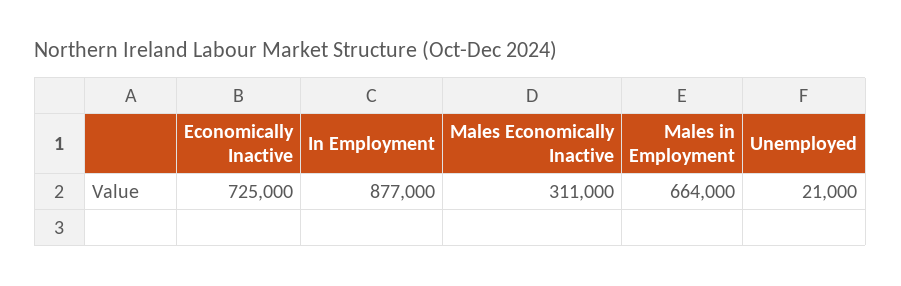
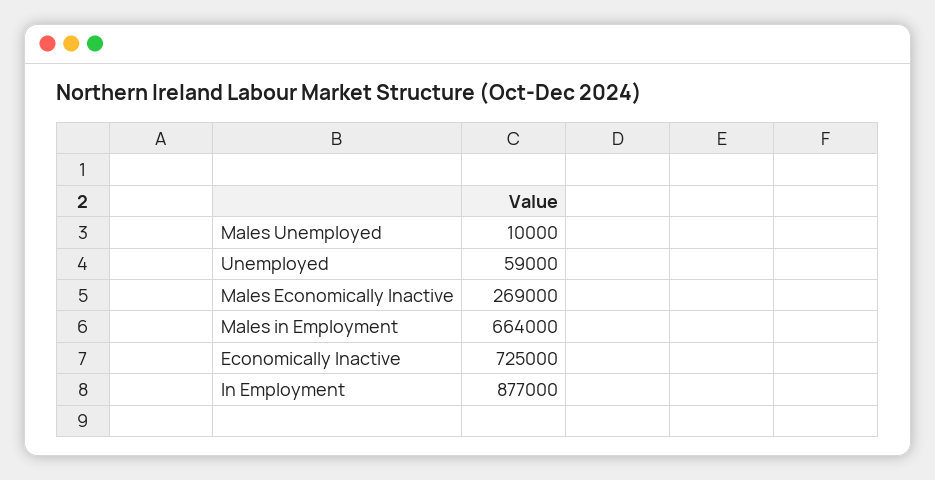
Males Economically Inactive: 311000 -> 269000
Unemployed: 21000 -> 59000
Males Unemployed: none -> 10000

